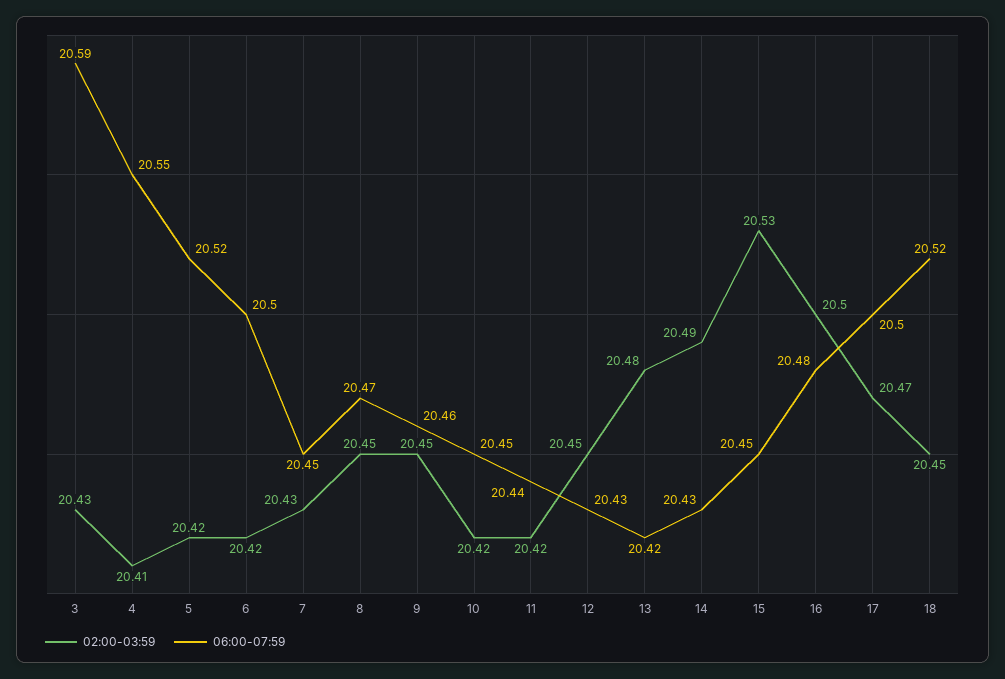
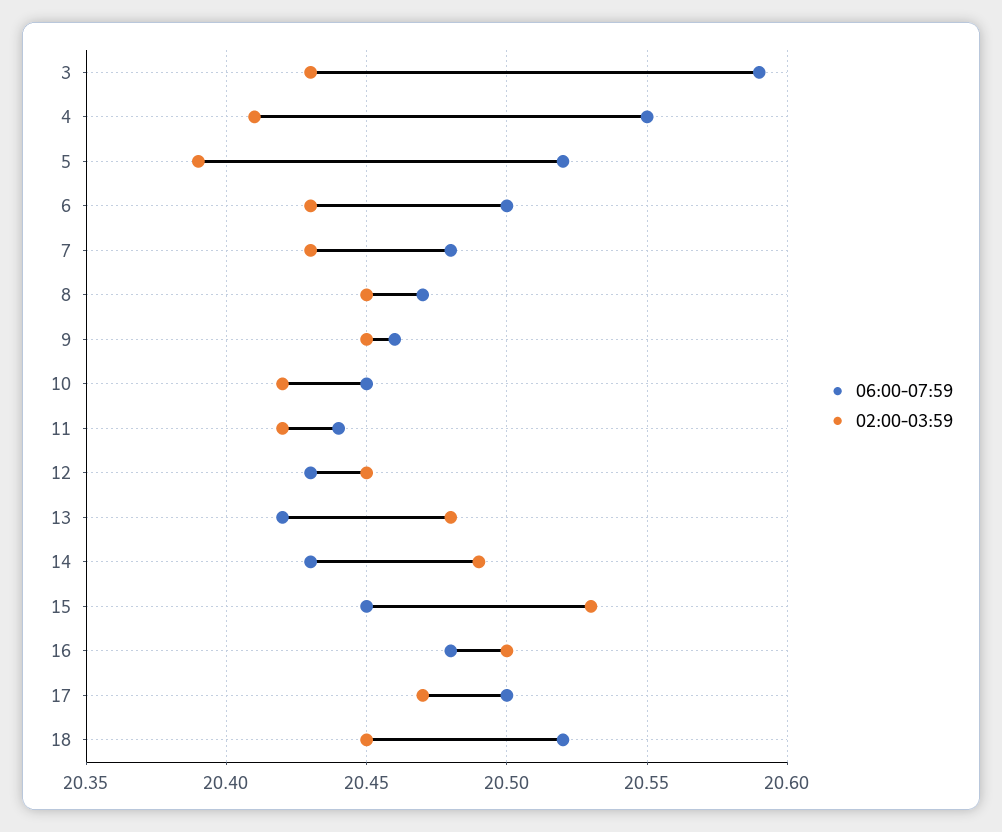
02:00-03:59, 5: 20.42 -> 20.39
02:00-03:59, 6: 20.42 -> 20.43
06:00-07:59, 7: 20.45 -> 20.48

